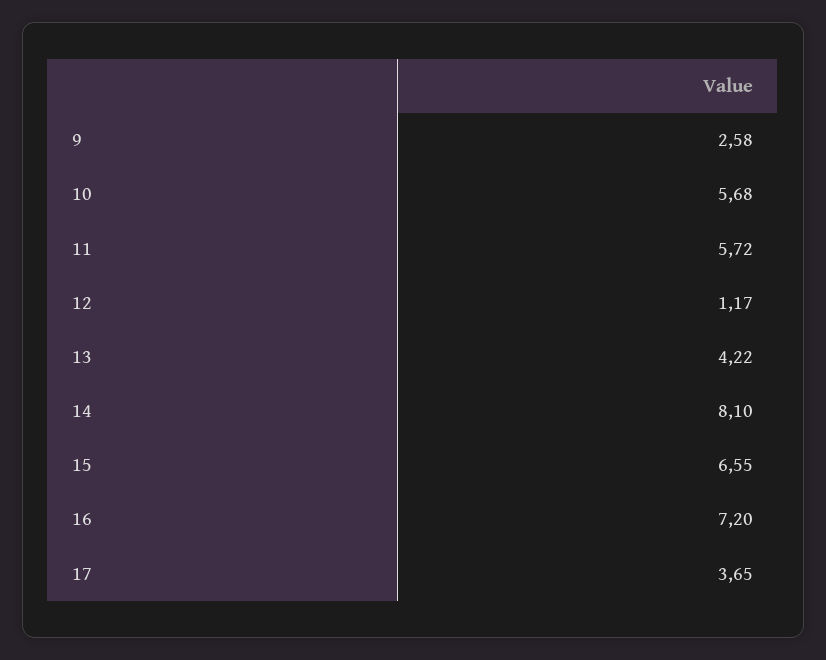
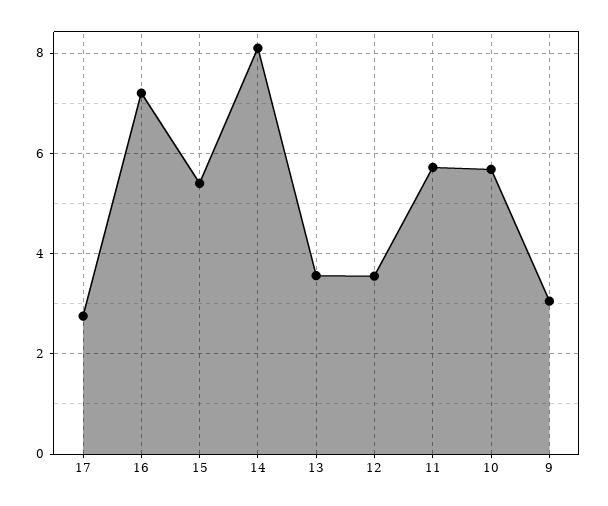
9: 2.58 -> 3
12: 1.17 -> 3.6
13: 4.22 -> 3.6
15: 6.55 -> 5.4
17: 3.65 -> 2.8

